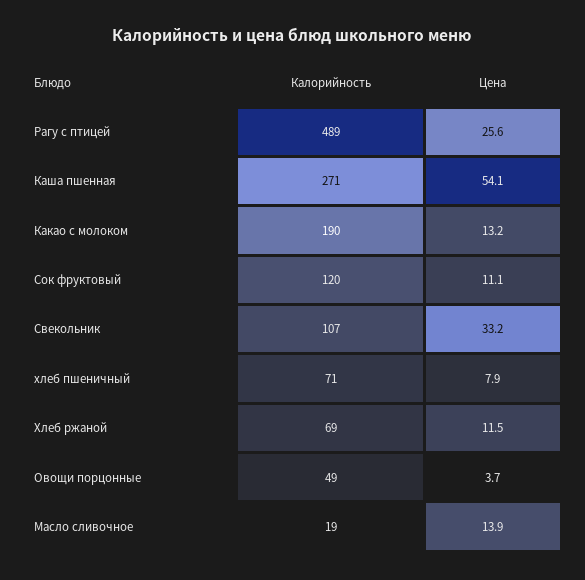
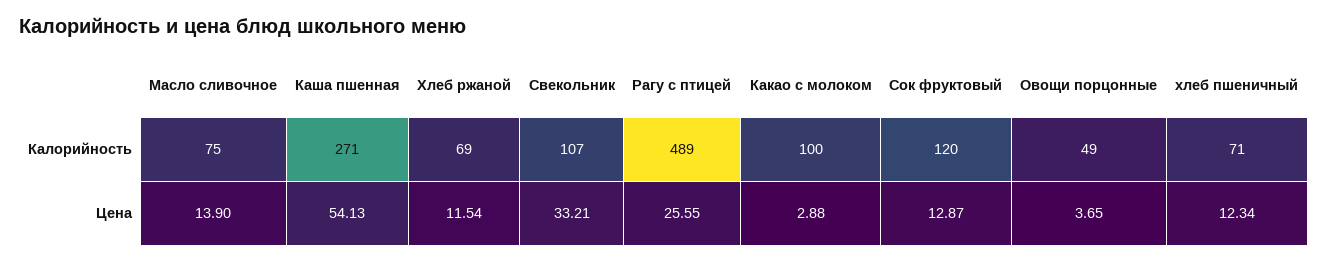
Калорийность, Какао с молоком: 190 -> 100
Цена, Какао с молоком: 13.2 -> 2.88
Цена, Сок фруктовый: 11.1 -> 12.87
Цена, хлеб пшеничный: 7.9 -> 12.34
Калорийность, Масло сливочное: 19 -> 75

